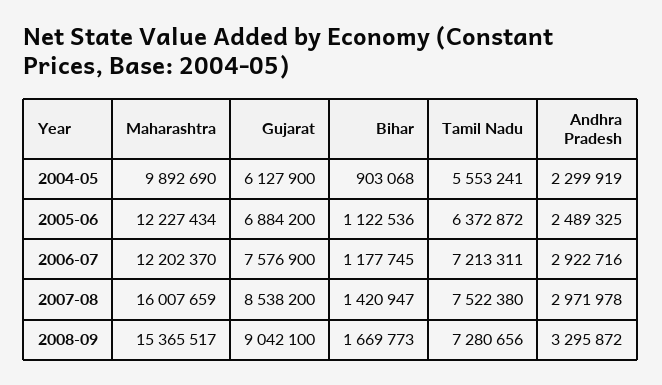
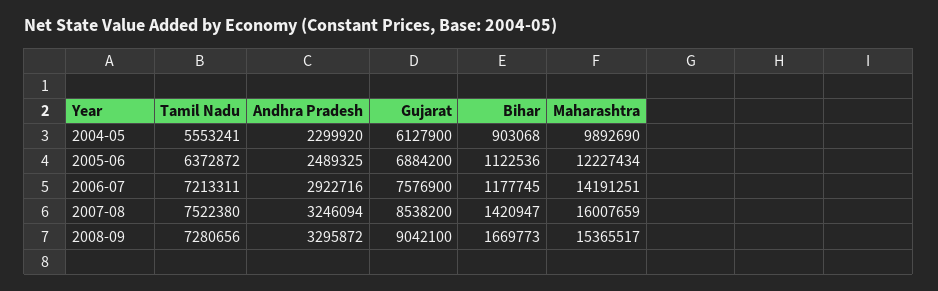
Andhra Pradesh, 2004-05: 2299919 -> 2299920
Maharashtra, 2006-07: 12202370 -> 14191251
Andhra Pradesh, 2007-08: 2971978 -> 3246094

